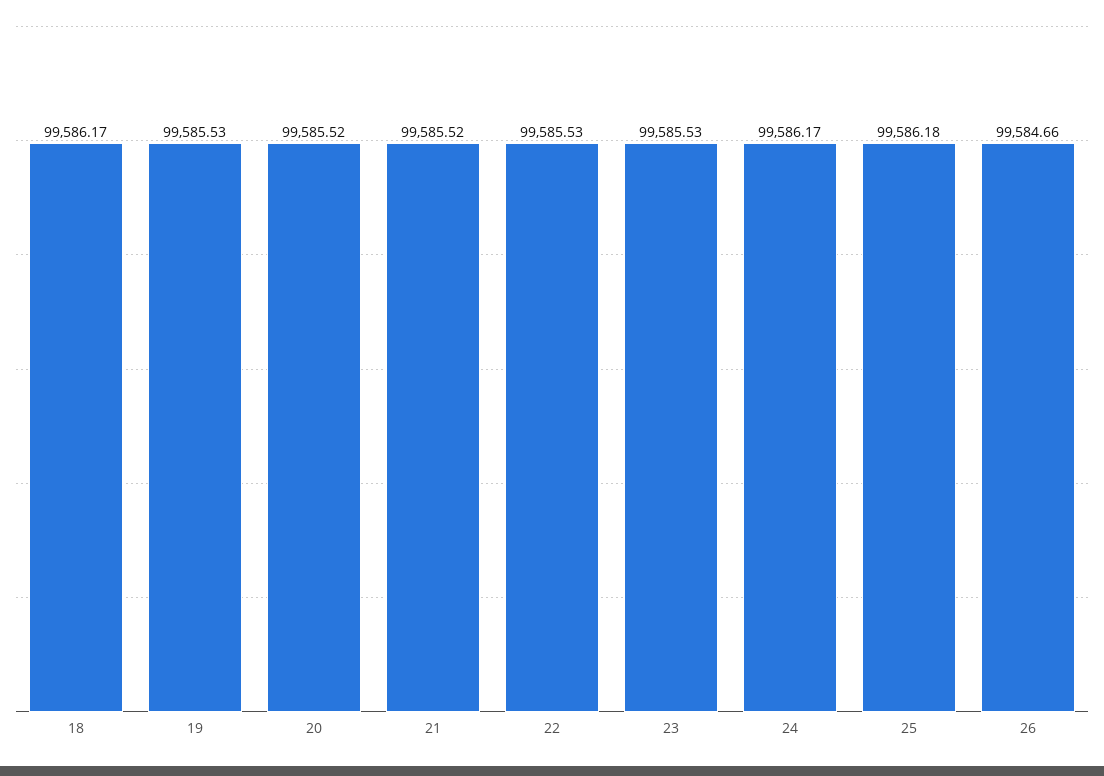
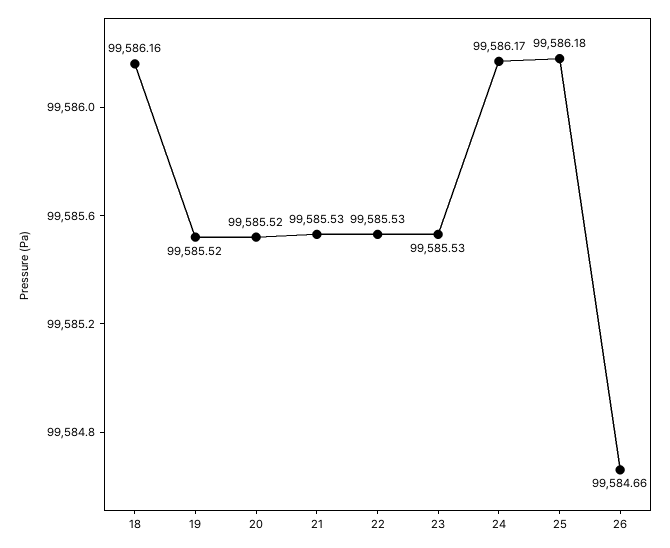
18: 99586.17 -> 99586.16
19: 99585.53 -> 99585.52
21: 99585.52 -> 99585.53

